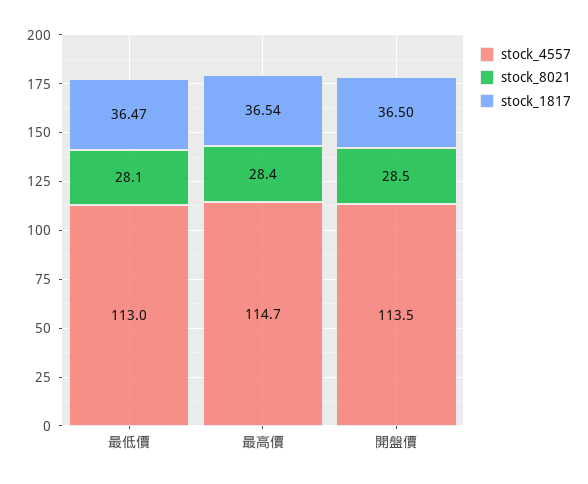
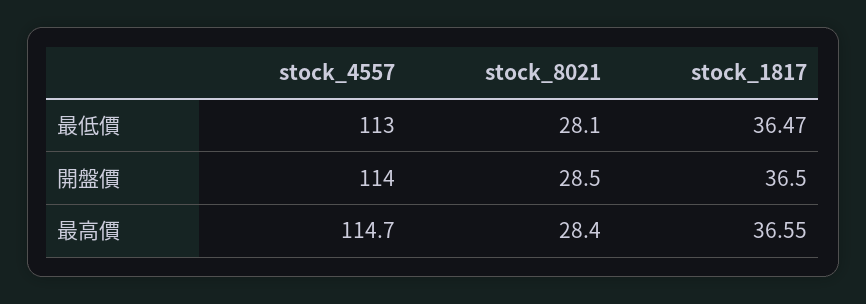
stock_1817, 最高價: 36.54 -> 36.55
stock_4557, 開盤價: 113.5 -> 114

